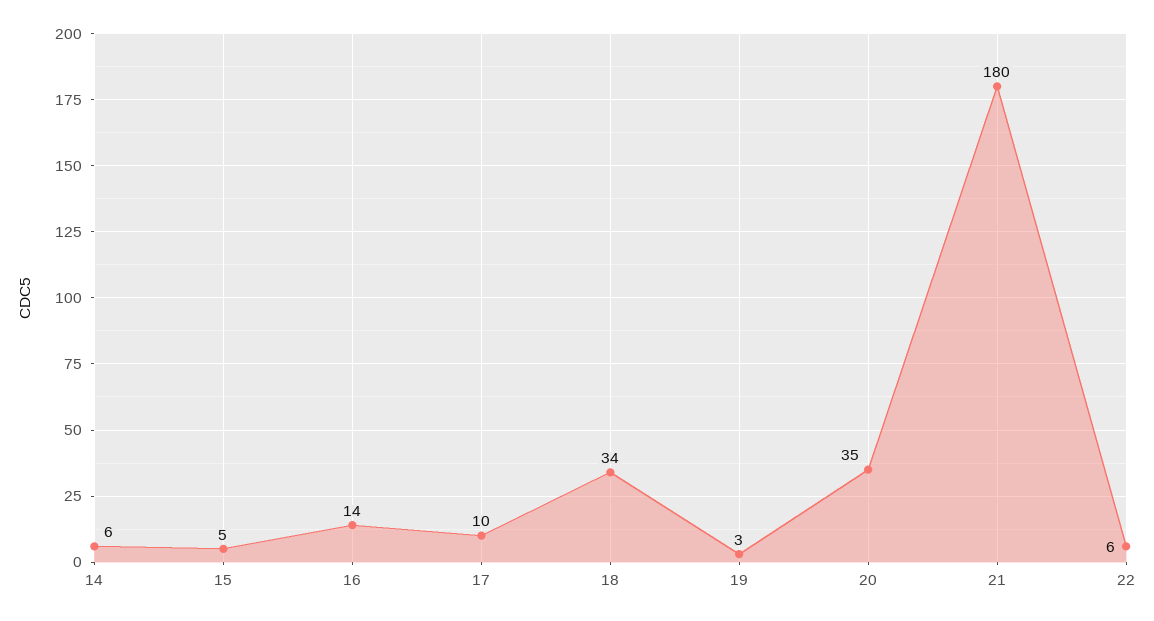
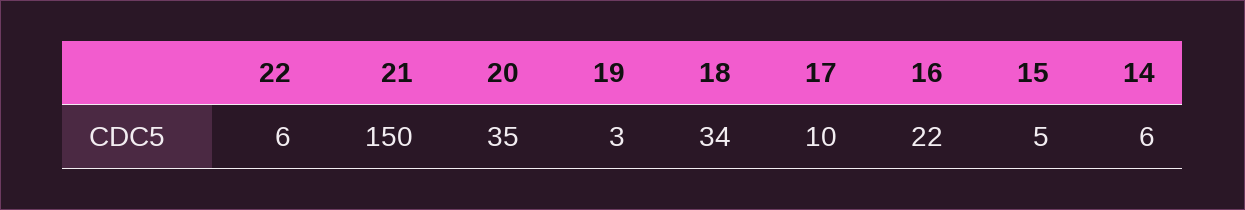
16: 14 -> 22
21: 180 -> 150

